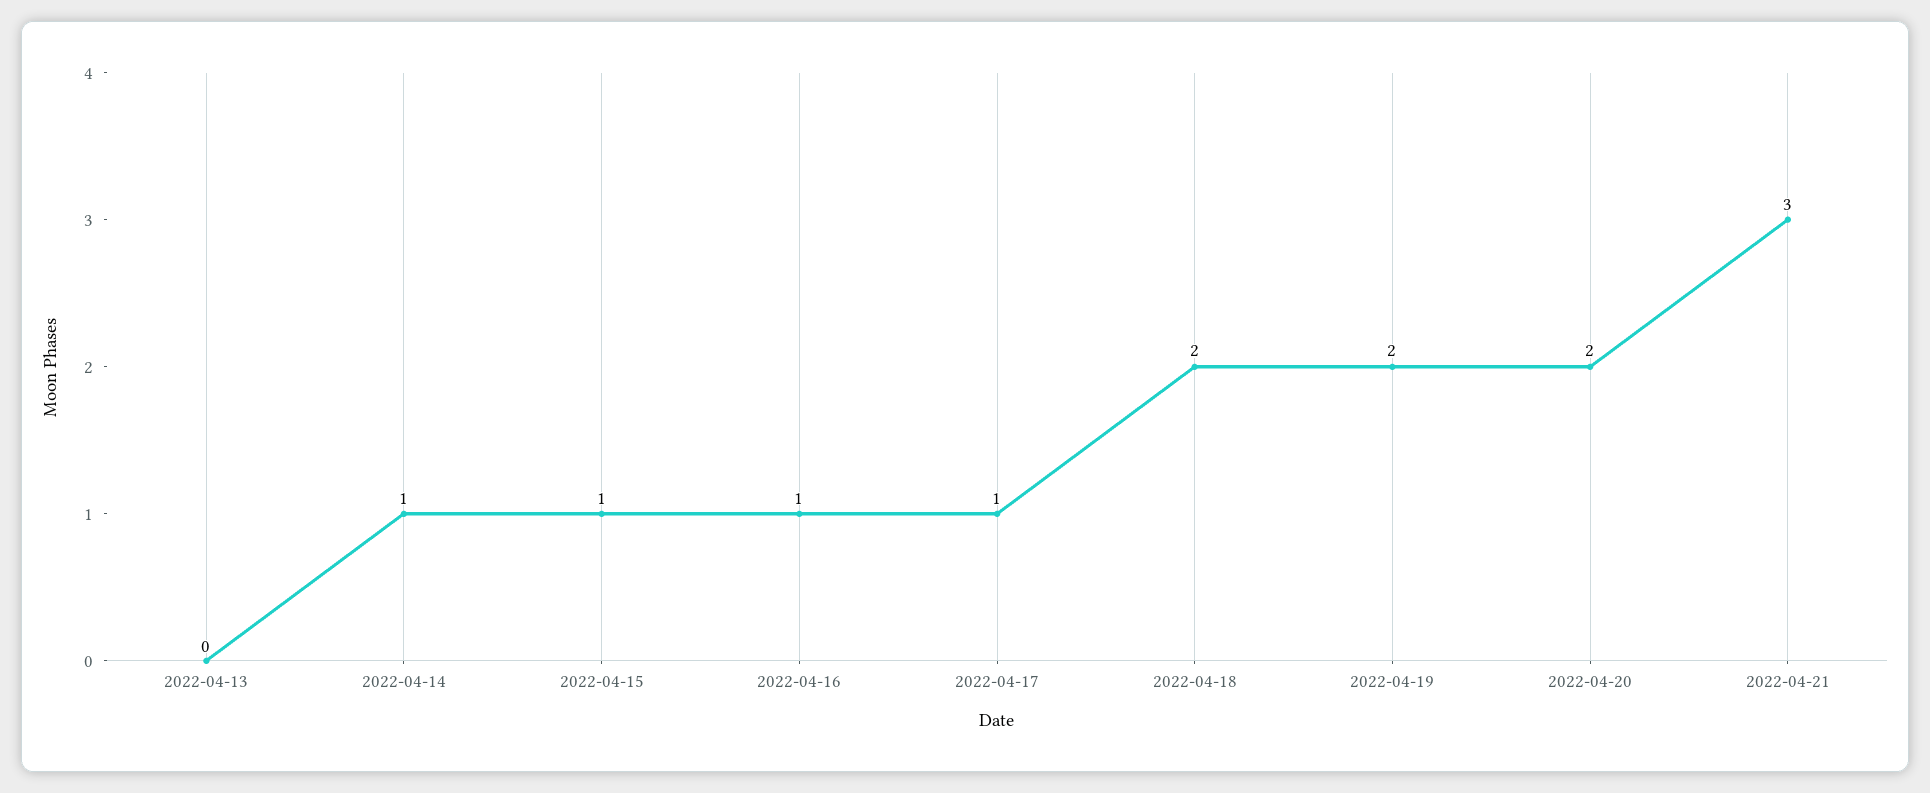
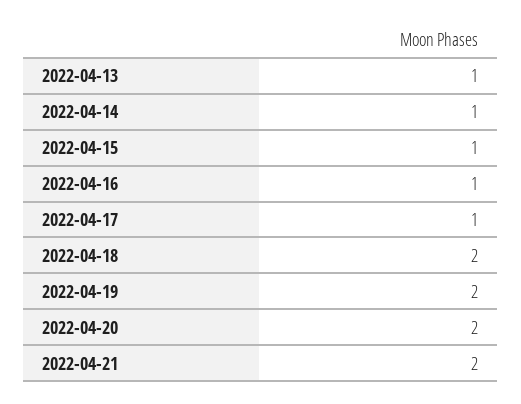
2022-04-13: 0 -> 1
2022-04-21: 3 -> 2

